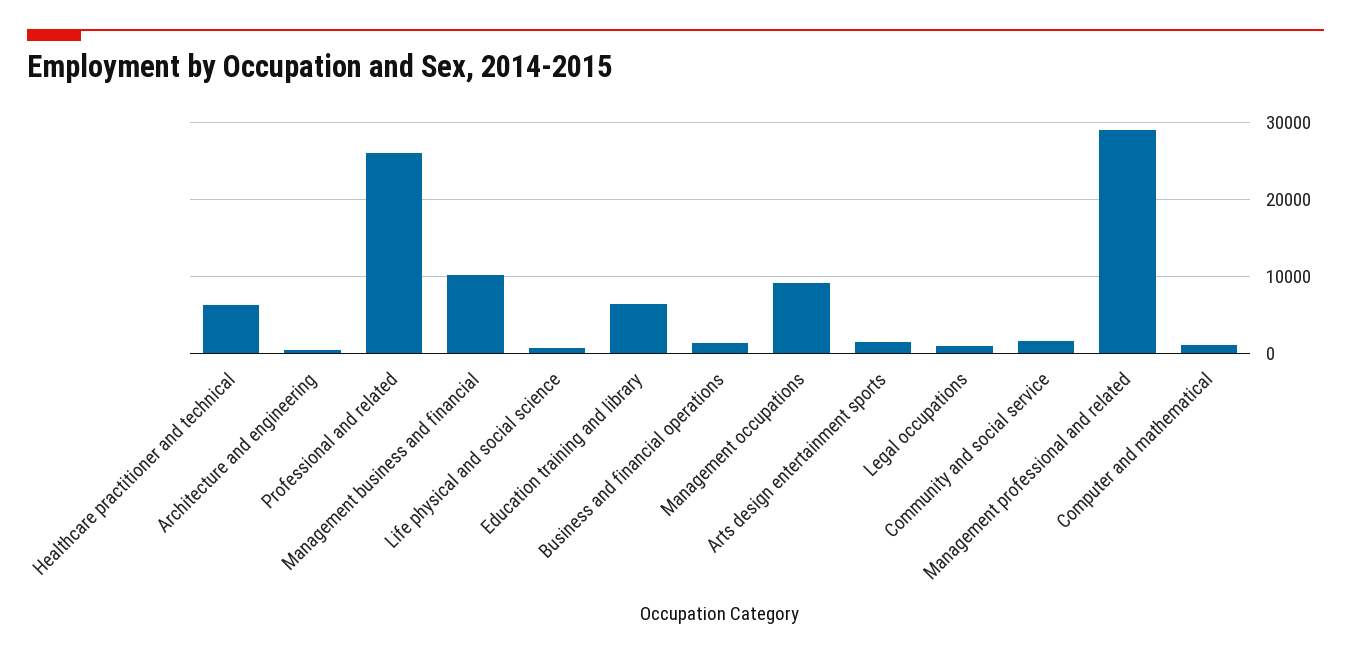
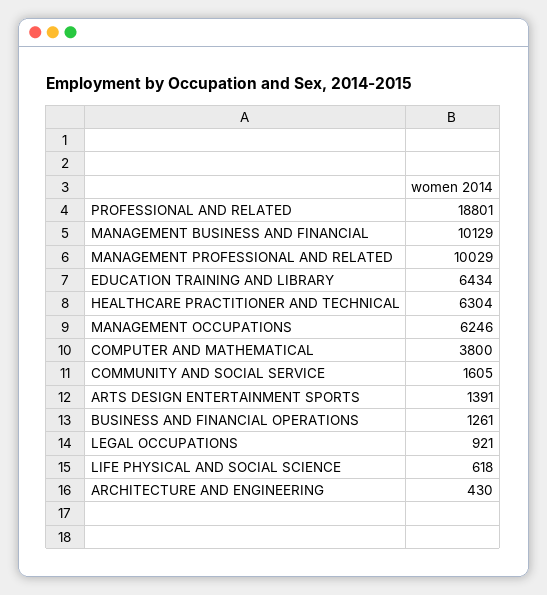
Professional and related: 26000 -> 18801
Management occupations: 9000 -> 6246
Management professional and related: 29000 -> 10029
Computer and mathematical: 1000 -> 3800

